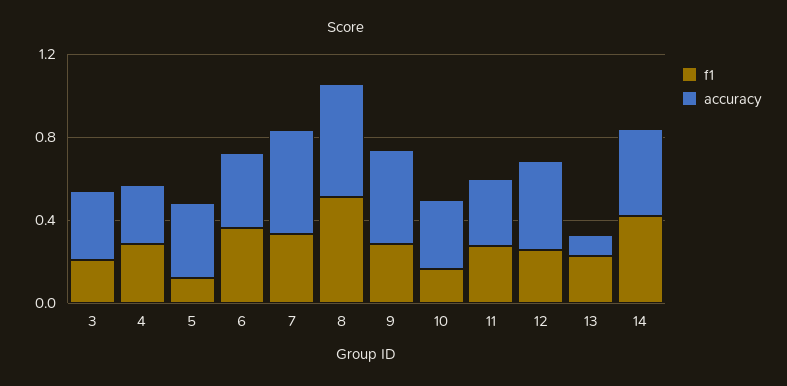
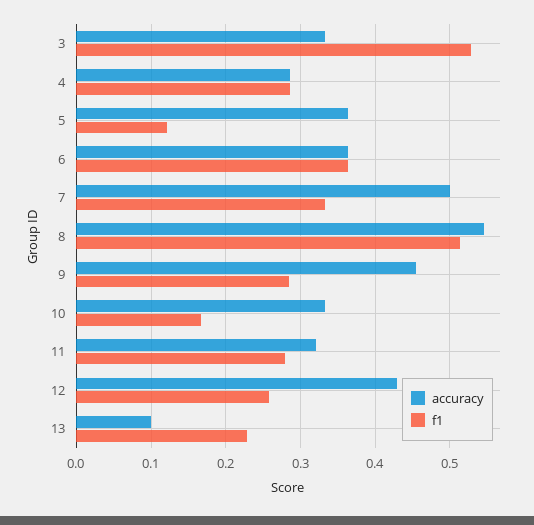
f1, 3: 0.2 -> 0.53
f1, 14: 0.4 -> none
accuracy, 14: 0.4 -> none

